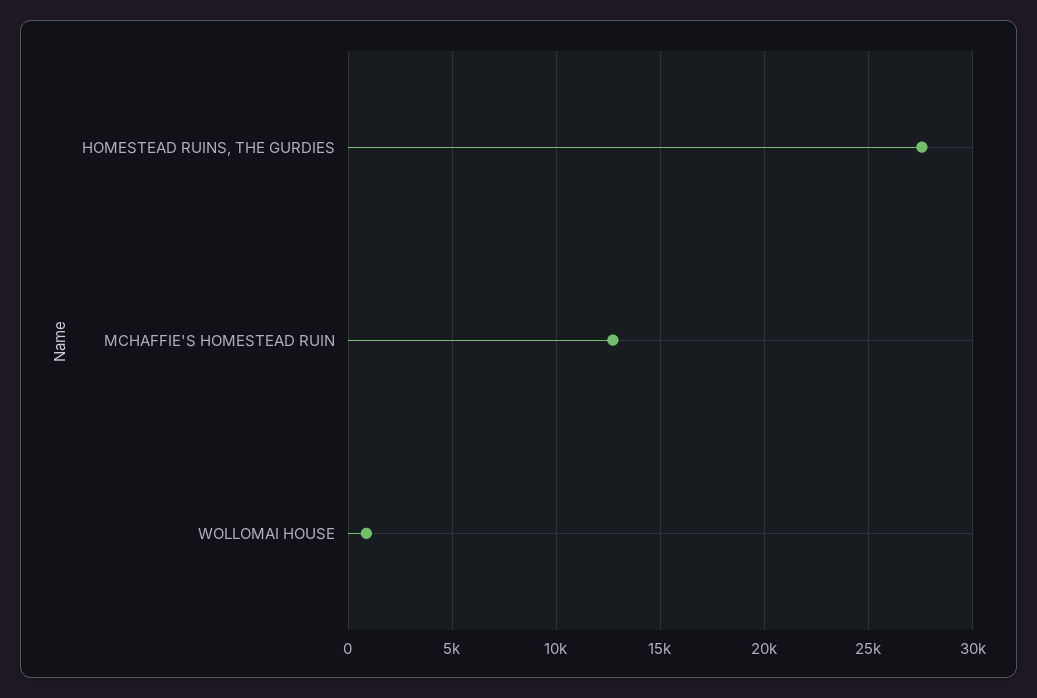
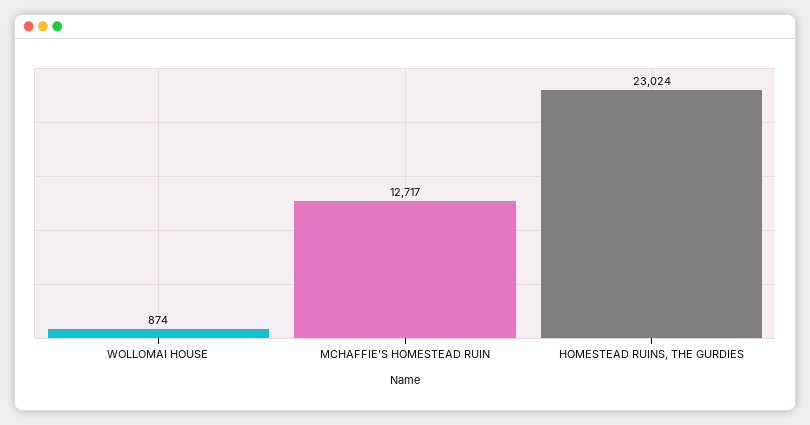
HOMESTEAD RUINS, THE GURDIES: 27500 -> 23024

